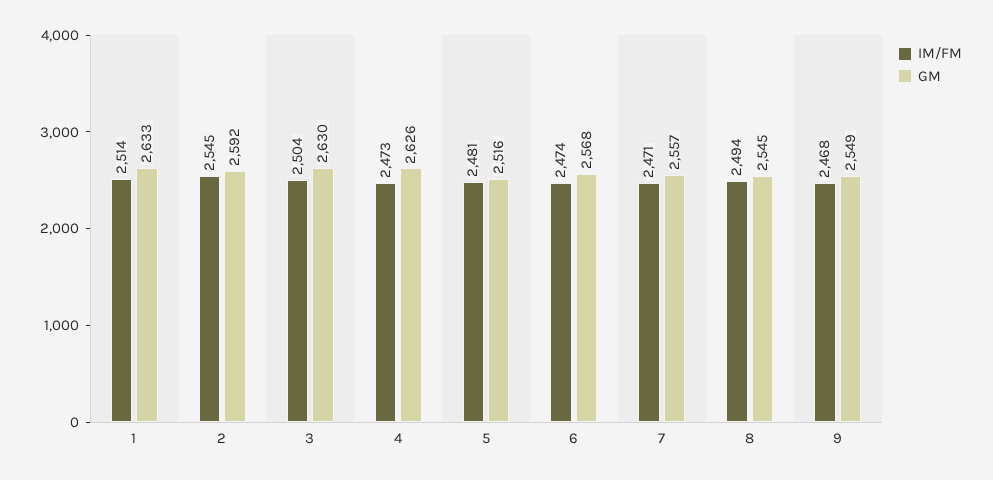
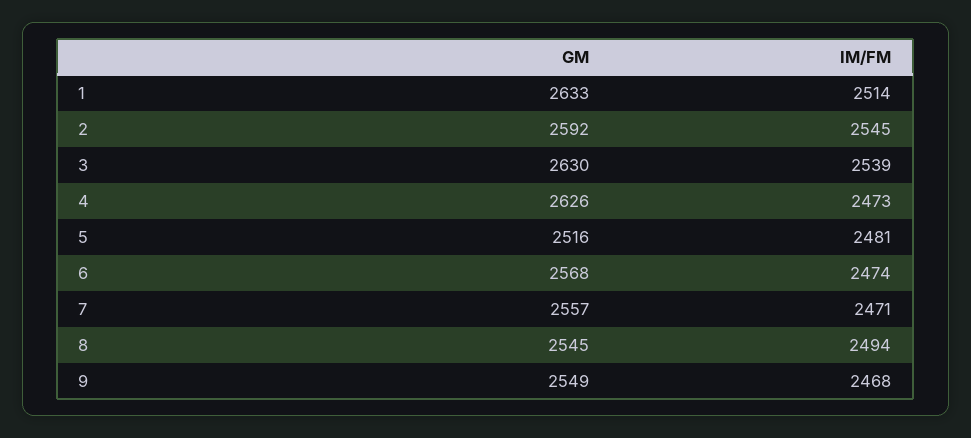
IM/FM, 3: 2504 -> 2539

